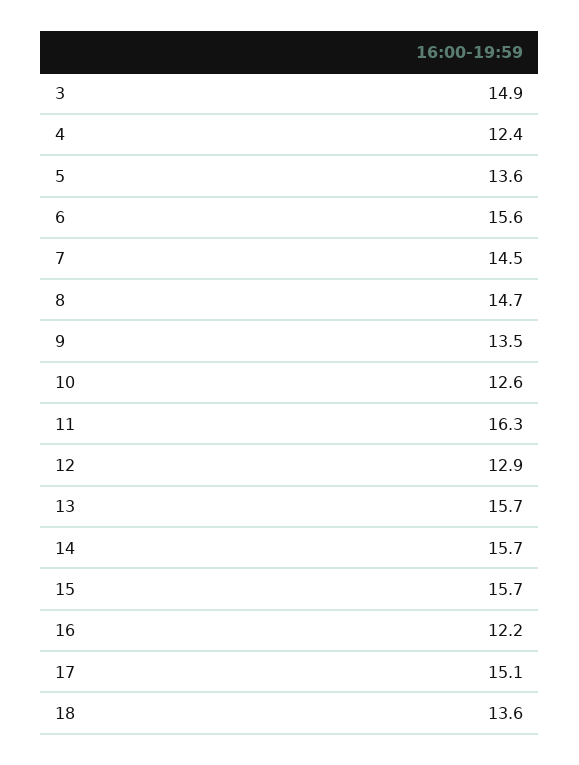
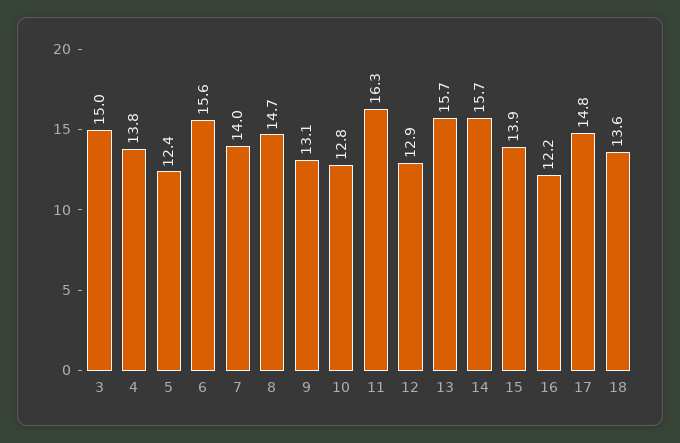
3: 14.9 -> 15
4: 12.4 -> 13.8
5: 13.6 -> 12.4
7: 14.5 -> 14
9: 13.5 -> 13.1
10: 12.6 -> 12.8
15: 15.7 -> 13.9
17: 15.1 -> 14.8

